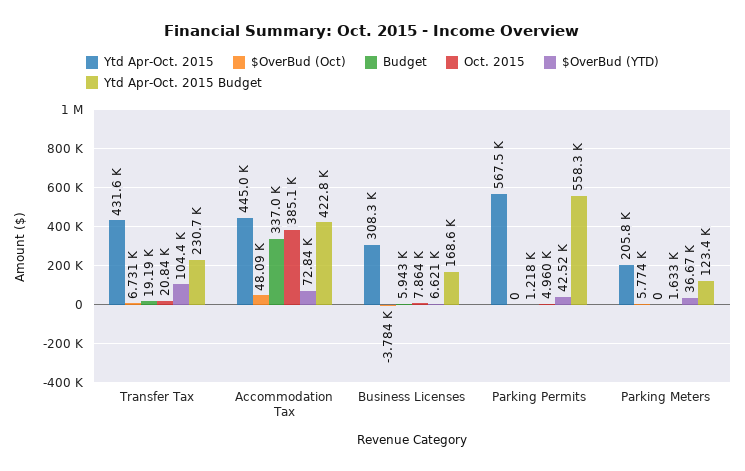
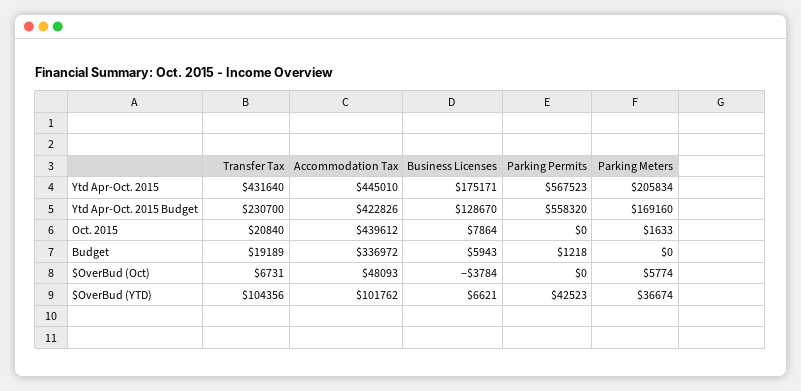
Oct. 2015, Accommodation Tax: 385100 -> 439612
$OverBud (YTD), Accommodation Tax: 72840 -> 101762
Ytd Apr-Oct. 2015, Business Licenses: 308300 -> 175171
Ytd Apr-Oct. 2015 Budget, Business Licenses: 168600 -> 128670
Oct. 2015, Parking Permits: 4960 -> 0
Ytd Apr-Oct. 2015 Budget, Parking Meters: 123400 -> 169160

